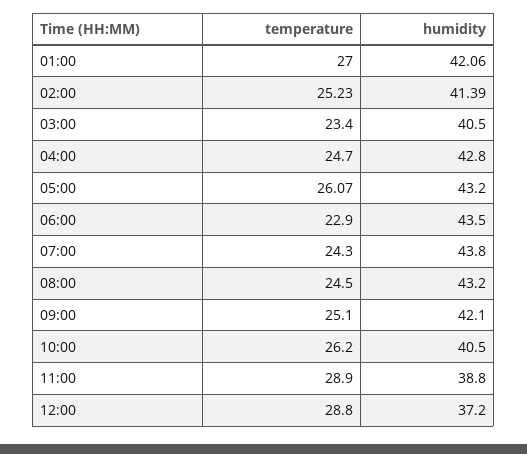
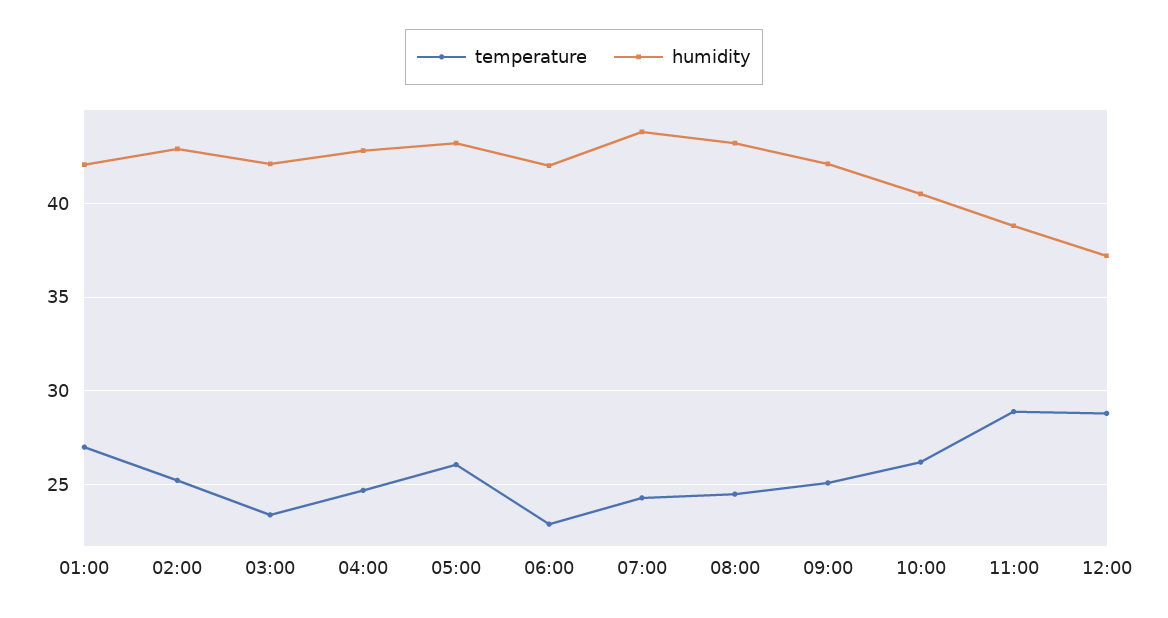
humidity, 02:00: 41.39 -> 43
humidity, 03:00: 40.5 -> 42
humidity, 06:00: 43.5 -> 42

